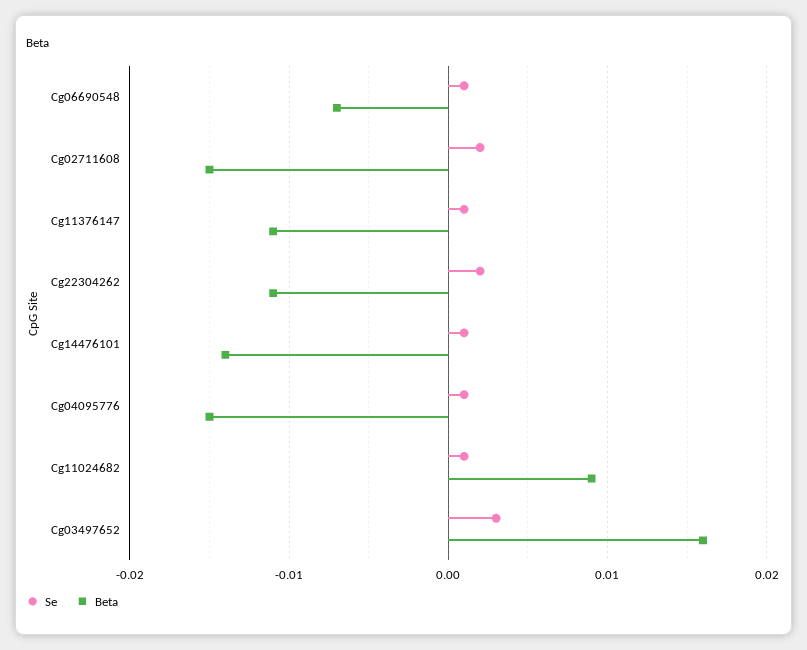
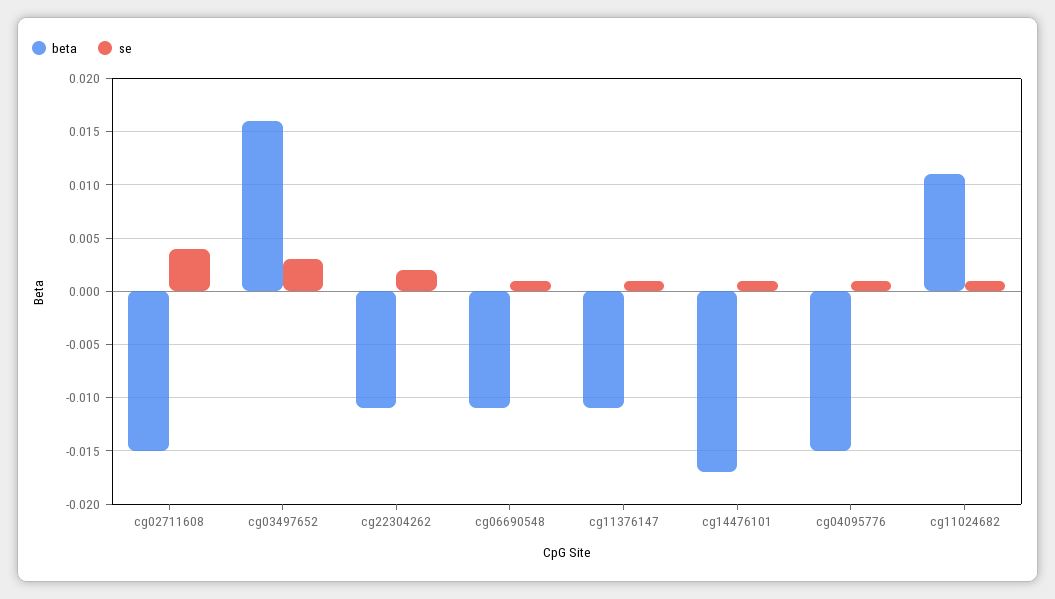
Beta, Cg06690548: -0.007 -> -0.011
Se, Cg02711608: 0.002 -> 0.004
Beta, Cg14476101: -0.014 -> -0.017
Beta, Cg11024682: 0.009 -> 0.011

